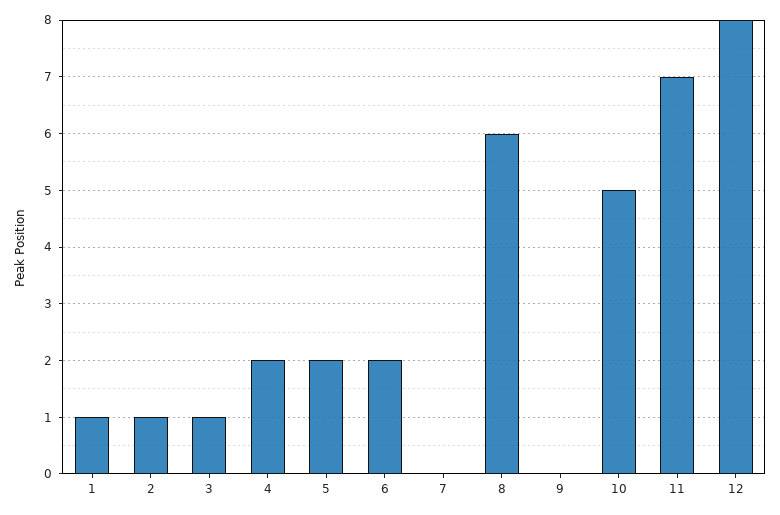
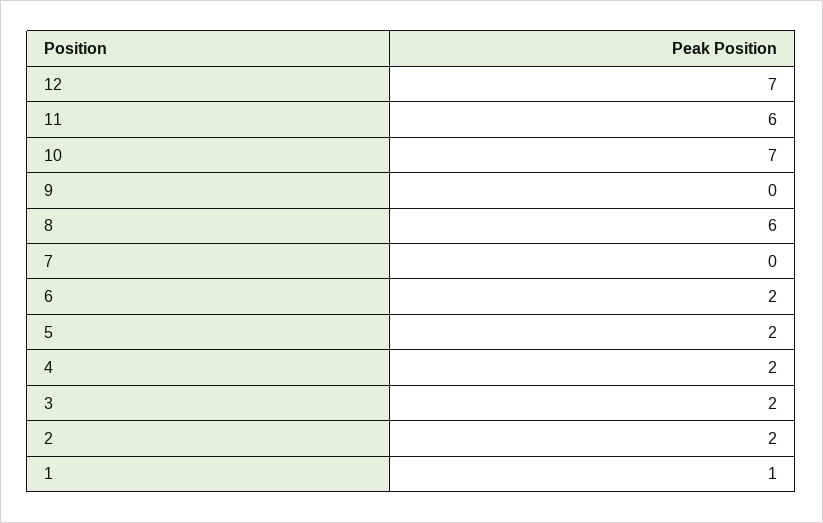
2: 1 -> 2
3: 1 -> 2
10: 5 -> 7
11: 7 -> 6
12: 8 -> 7

